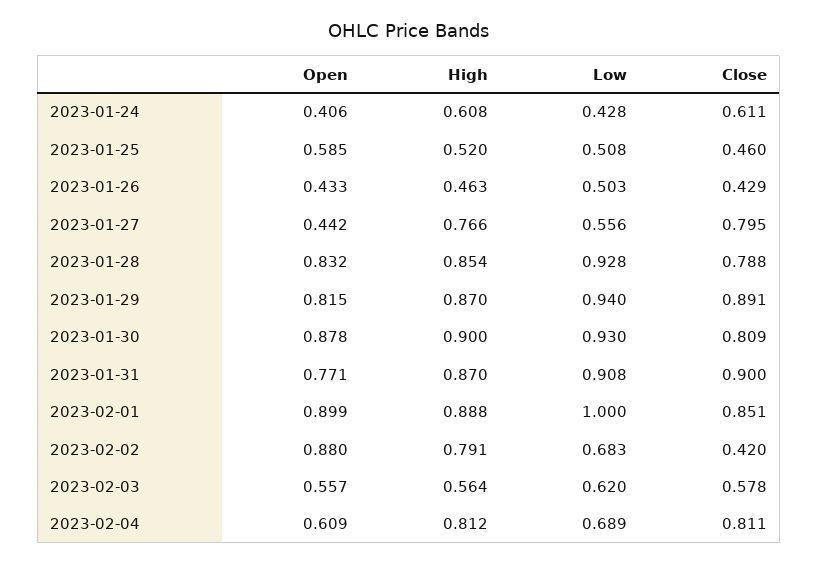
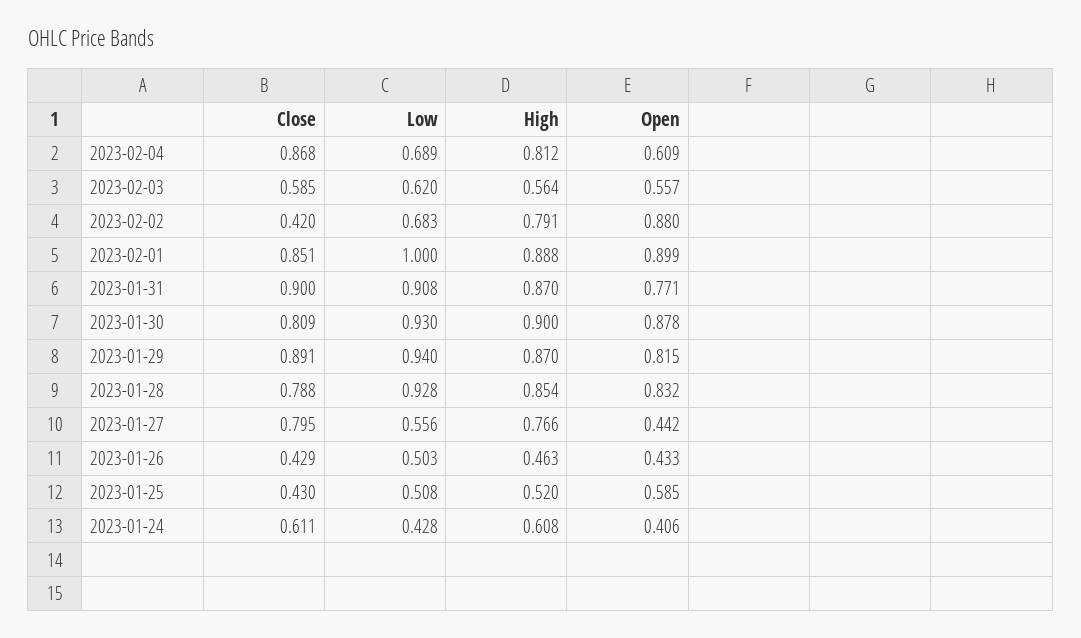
Close, 2023-01-25: 0.46 -> 0.43
Close, 2023-02-03: 0.578 -> 0.585
Close, 2023-02-04: 0.811 -> 0.868

